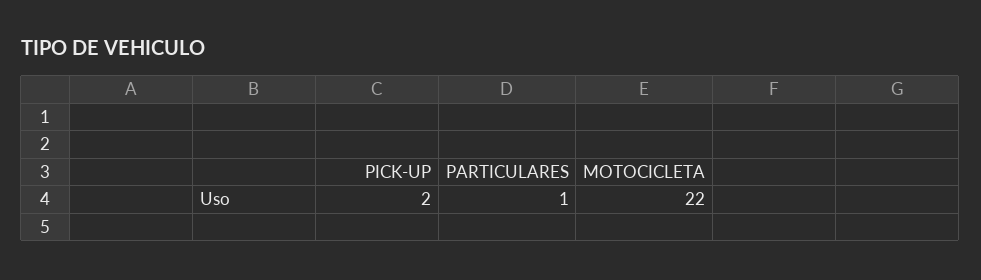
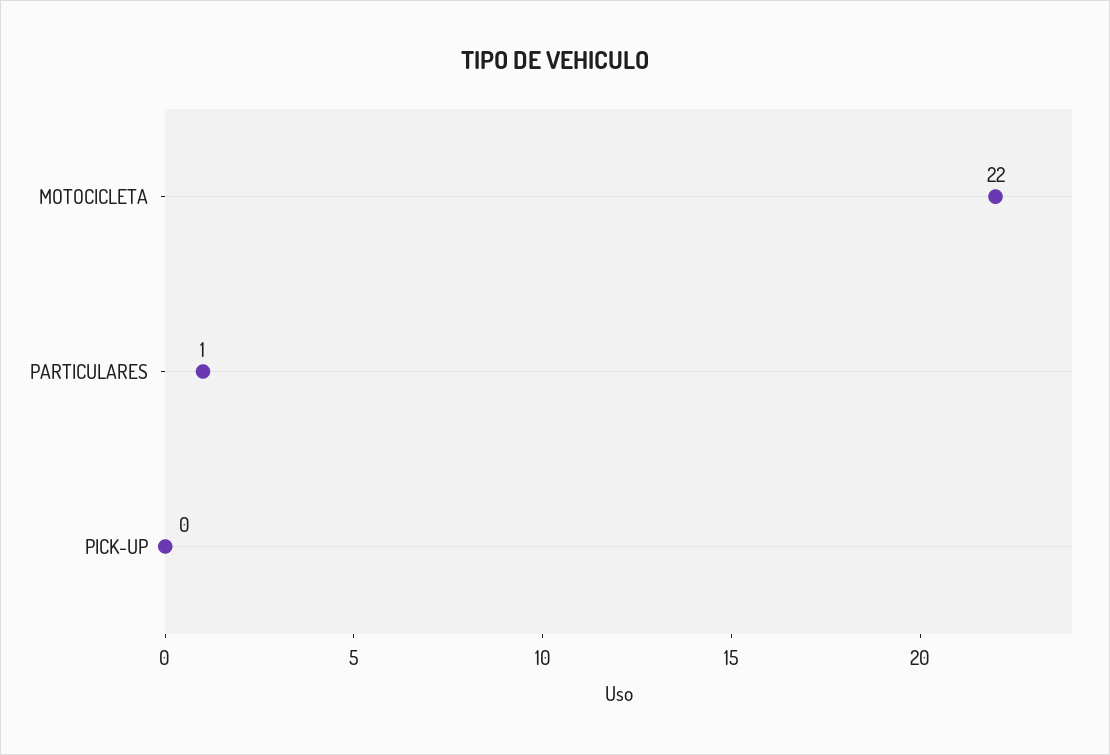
PICK-UP: 2 -> 0

